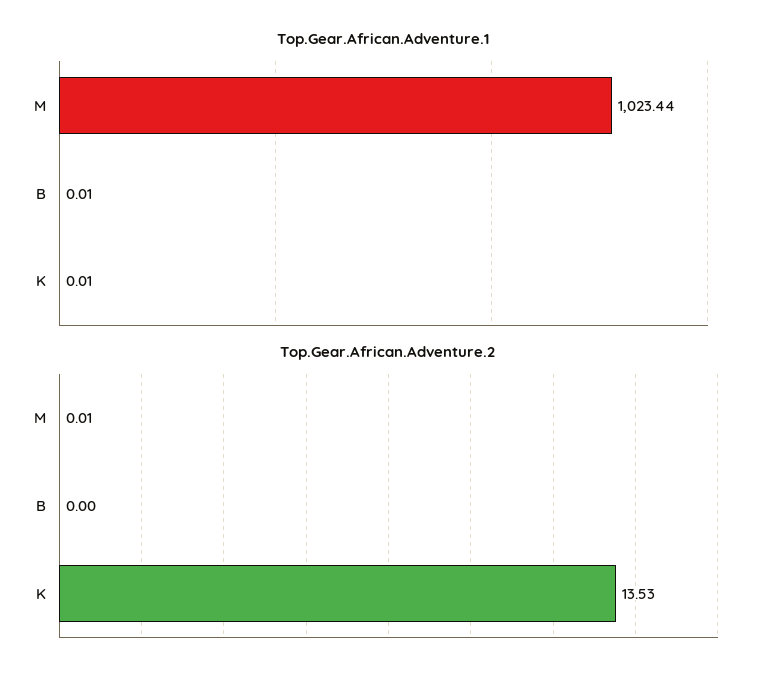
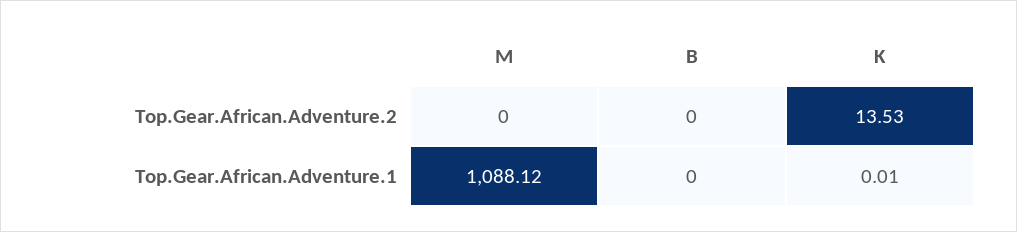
Top.Gear.African.Adventure.1, M: 1023.44 -> 1088.12
Top.Gear.African.Adventure.1, B: 0.01 -> 0
Top.Gear.African.Adventure.2, M: 0.01 -> 0

